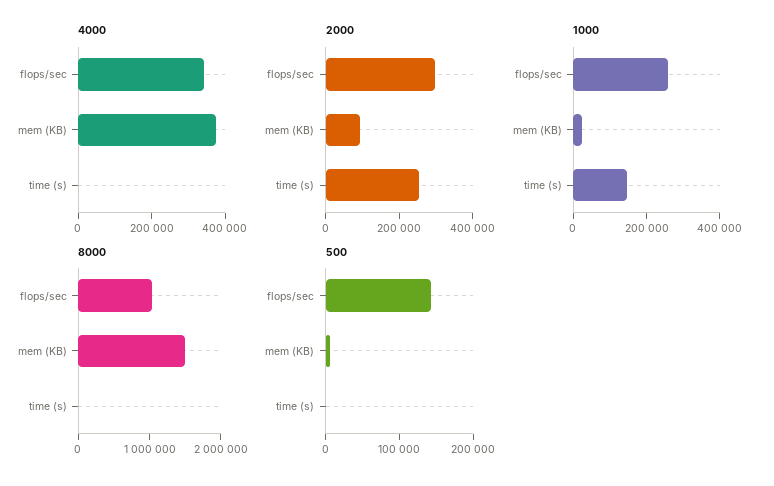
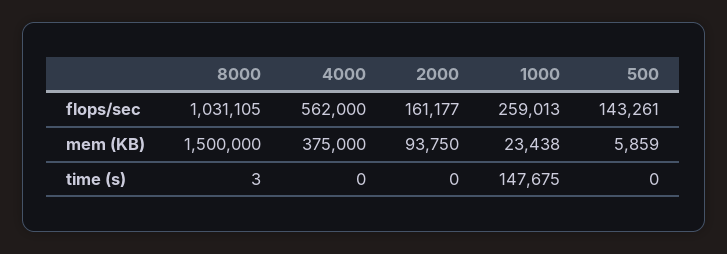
4000, flops/sec: 350000 -> 562000
2000, flops/sec: 300000 -> 161177
2000, time (s): 250000 -> 0

